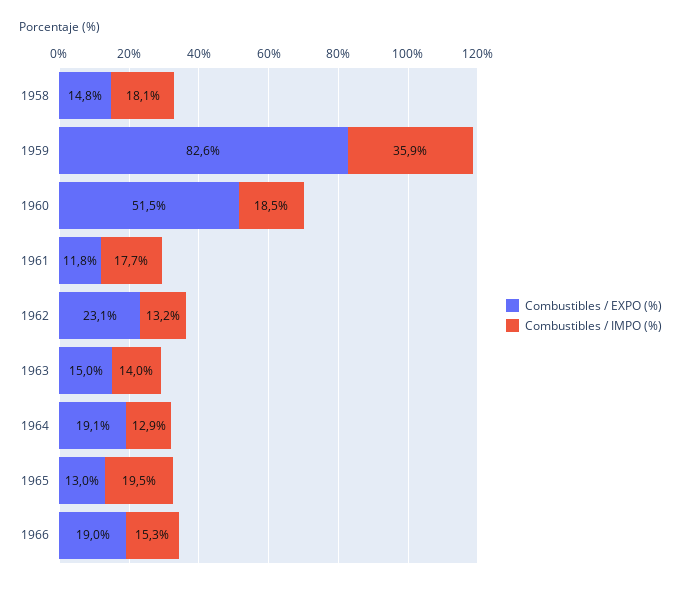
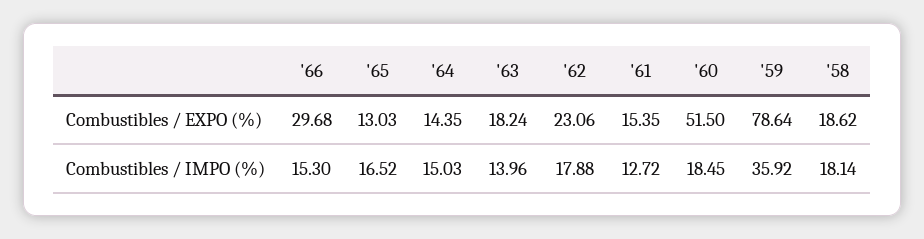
Combustibles / EXPO (%), 1958: 14.8 -> 18.62
Combustibles / EXPO (%), 1959: 82.6 -> 78.64
Combustibles / EXPO (%), 1961: 11.8 -> 15.35
Combustibles / IMPO (%), 1961: 17.7 -> 12.72
Combustibles / IMPO (%), 1962: 13.2 -> 17.88
Combustibles / EXPO (%), 1963: 15 -> 18.24
Combustibles / EXPO (%), 1964: 19.1 -> 14.35
Combustibles / IMPO (%), 1964: 12.9 -> 15.03
Combustibles / IMPO (%), 1965: 19.5 -> 16.52
Combustibles / EXPO (%), 1966: 19 -> 29.68

